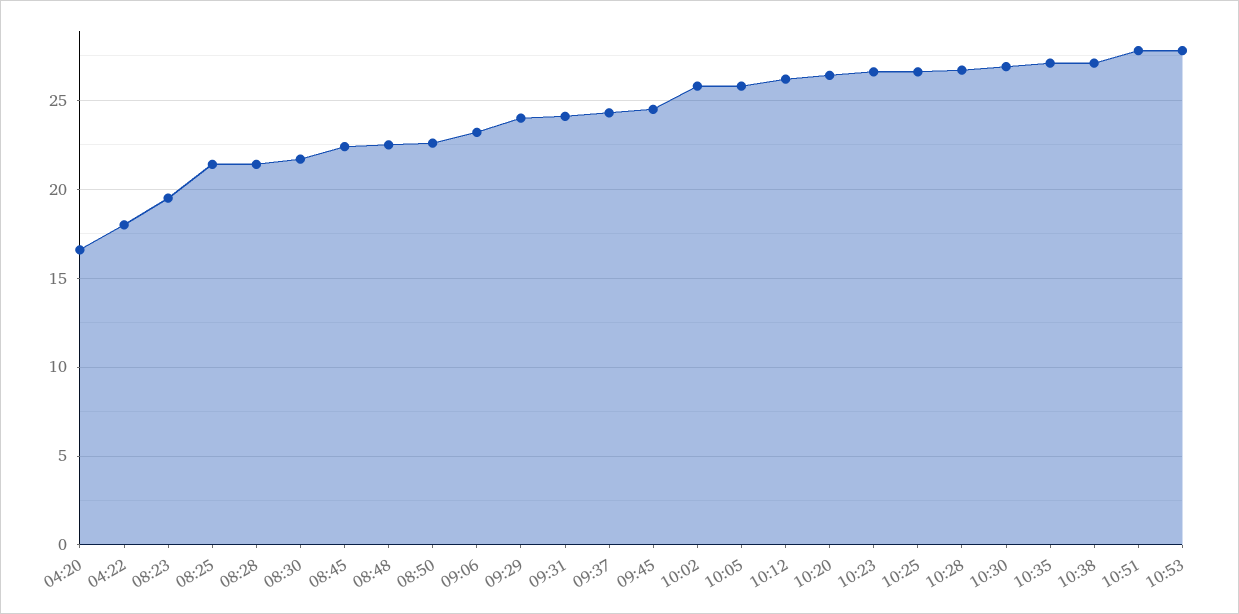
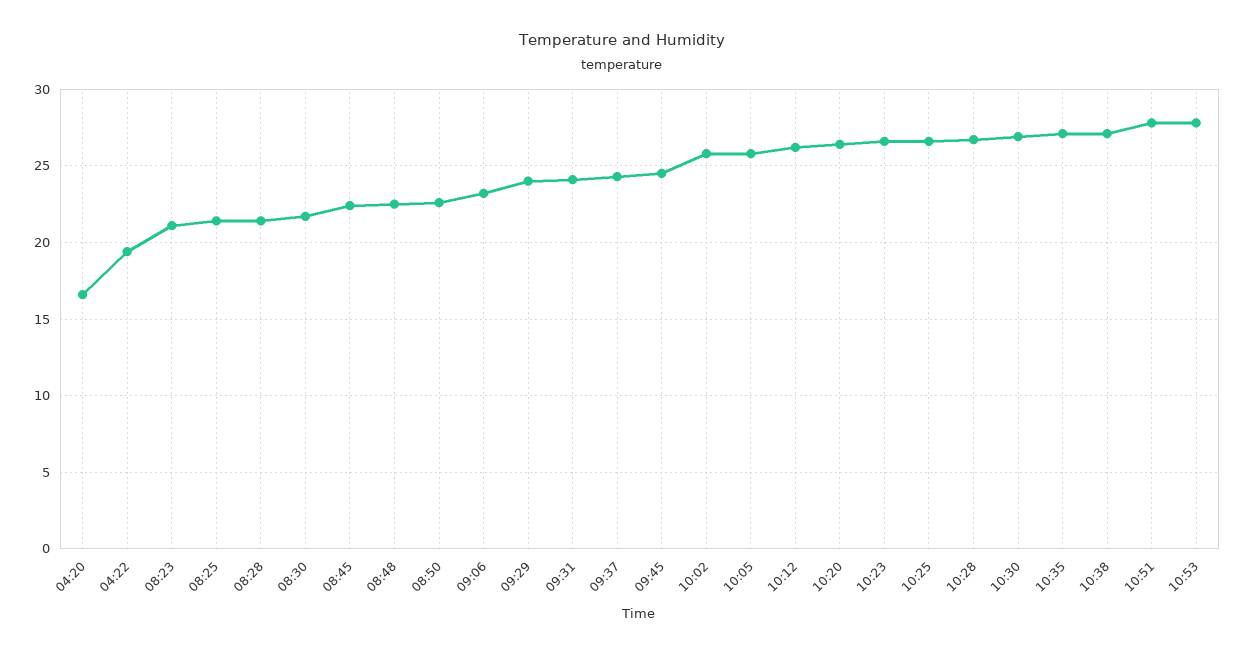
04:22: 18 -> 19.5
08:23: 19.5 -> 21

